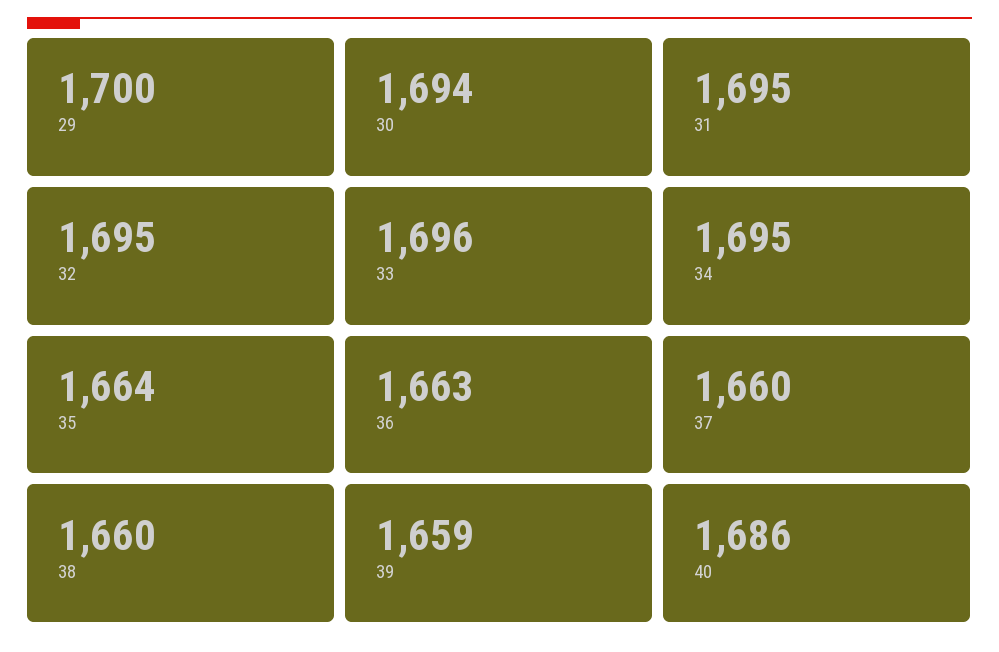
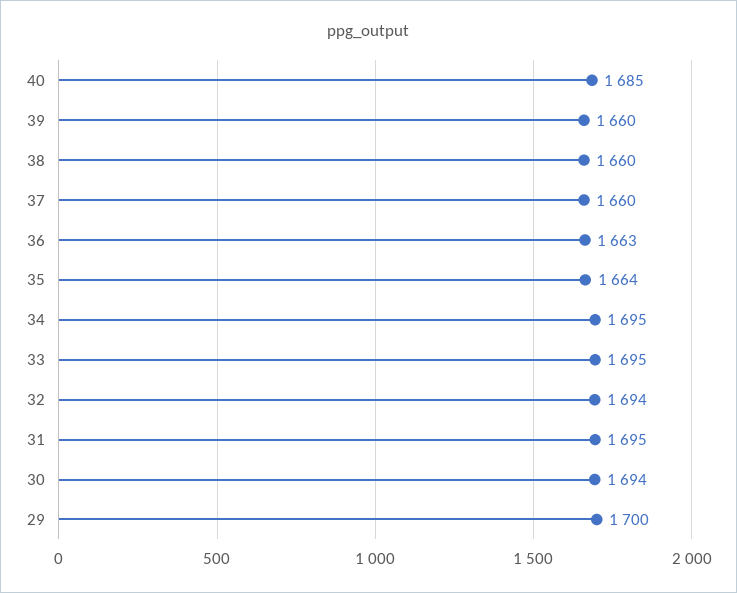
32: 1695 -> 1694
33: 1696 -> 1695
39: 1659 -> 1660
40: 1686 -> 1685

